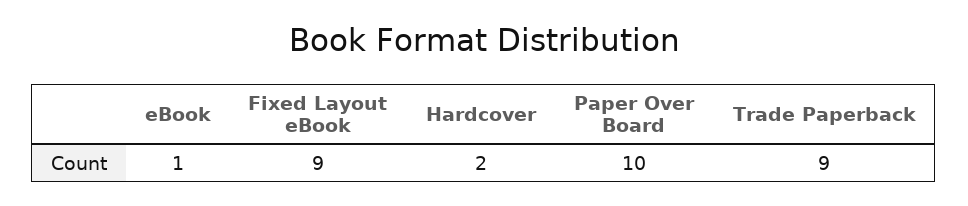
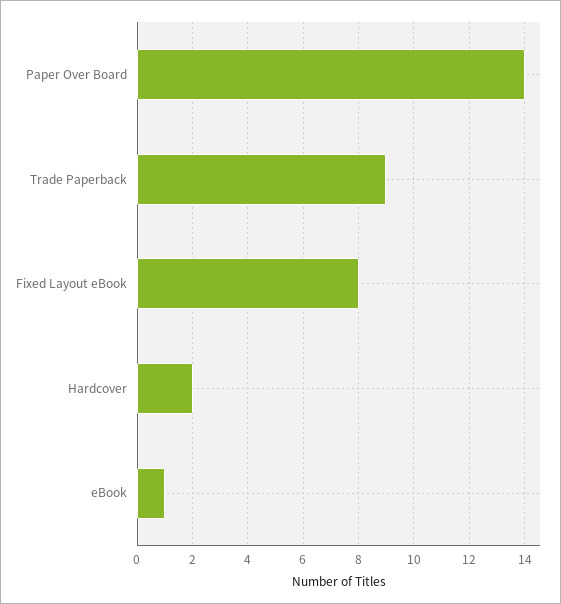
Fixed Layout eBook: 9 -> 8
Paper Over Board: 10 -> 14

